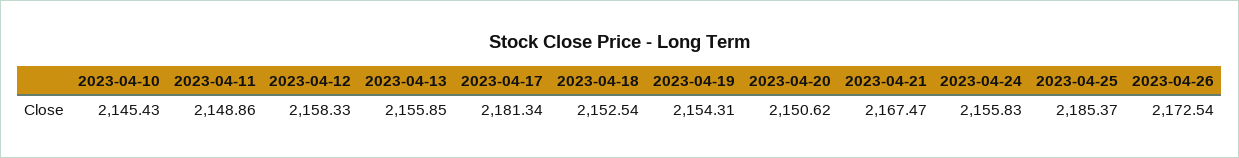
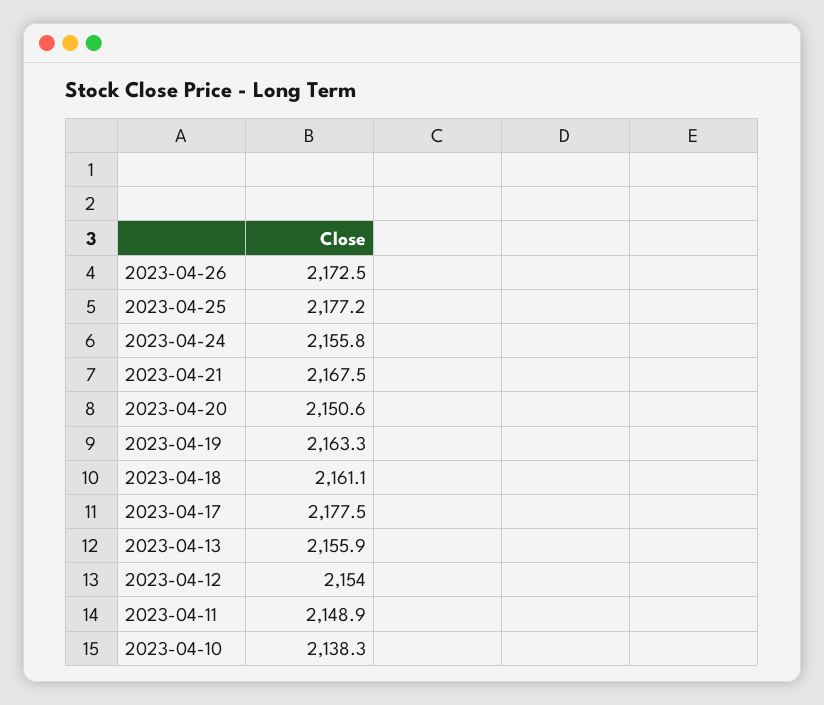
2023-04-10: 2145.43 -> 2138.3
2023-04-12: 2158.33 -> 2154
2023-04-17: 2181.34 -> 2177.5
2023-04-18: 2152.54 -> 2161.1
2023-04-19: 2154.31 -> 2163.3
2023-04-25: 2185.37 -> 2177.2

